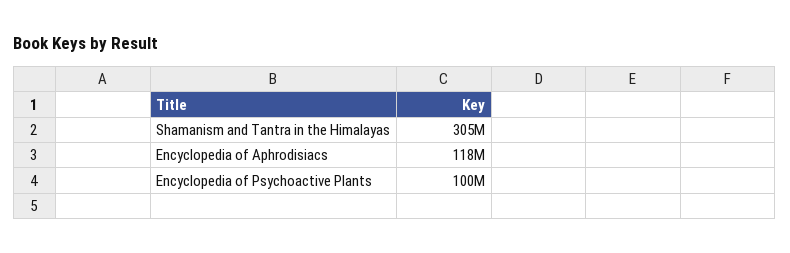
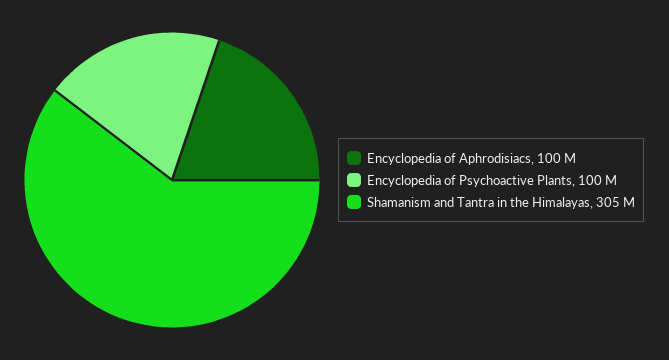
Encyclopedia of Aphrodisiacs: 118000000 -> 100000000

